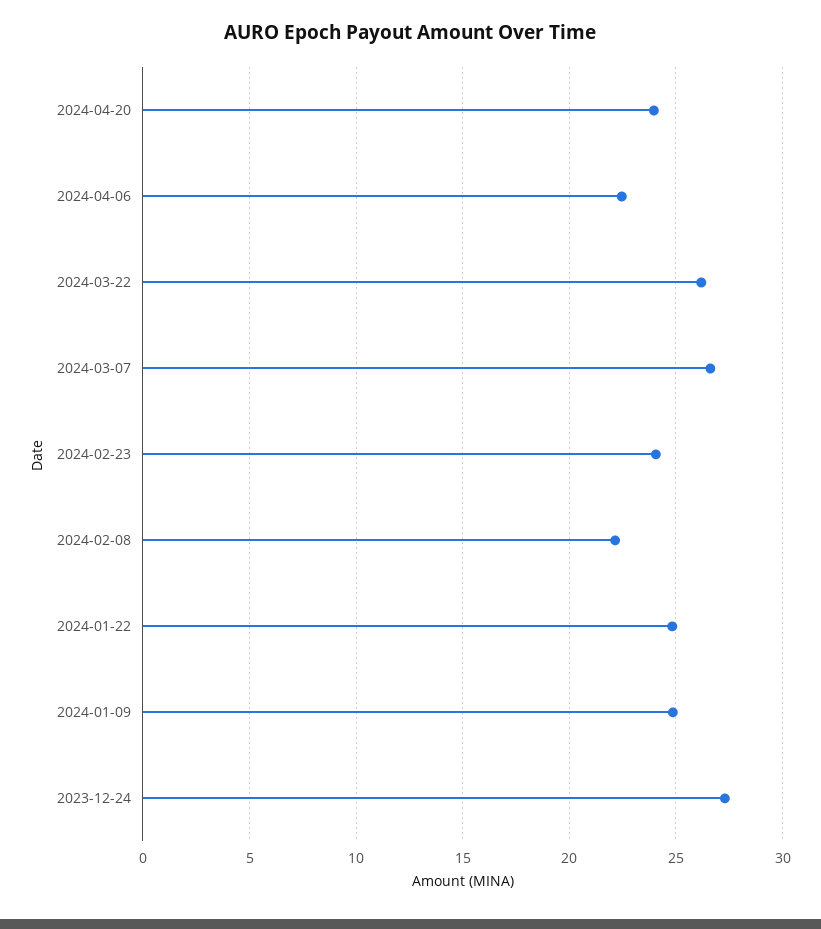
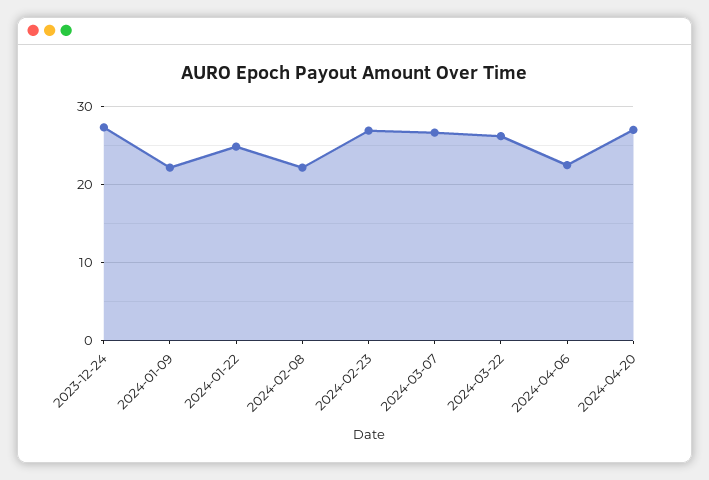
2024-04-20: 24 -> 27
2024-02-23: 24 -> 27
2024-01-09: 25 -> 22

